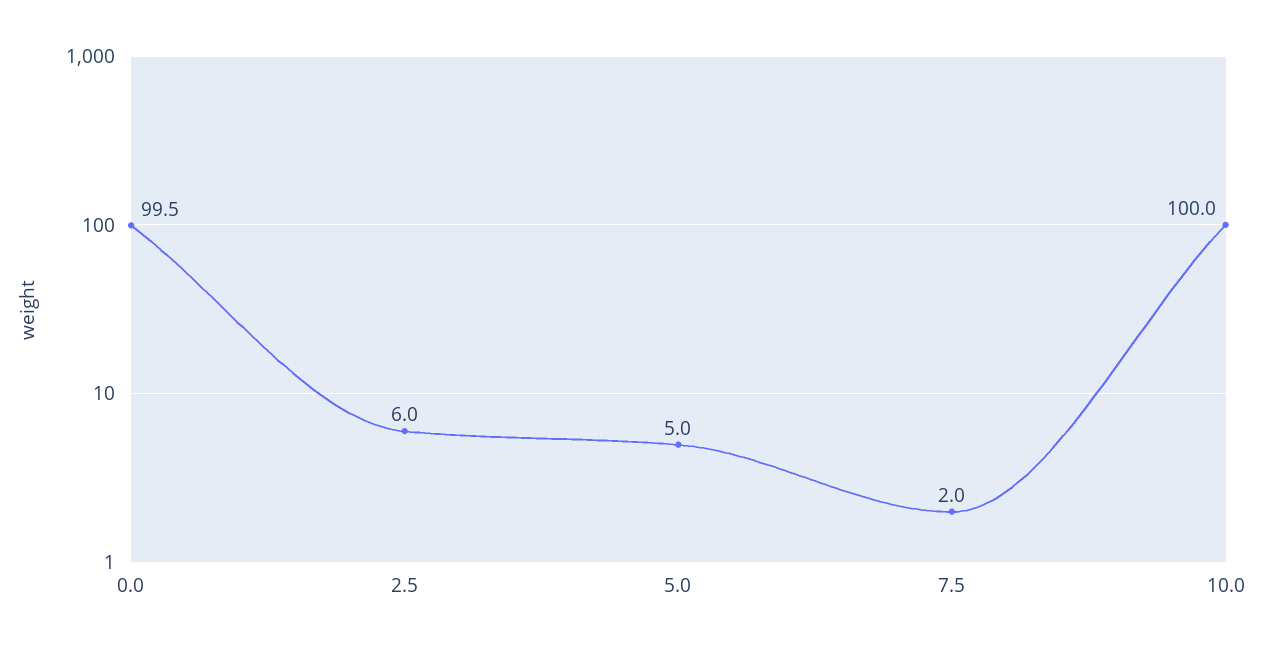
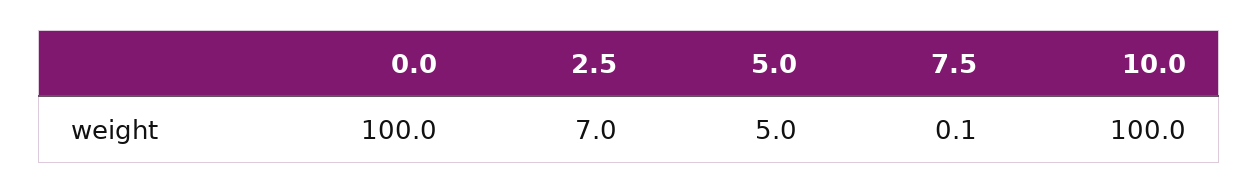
0.0: 99.5 -> 100
2.5: 6 -> 7
7.5: 2 -> 0.1

